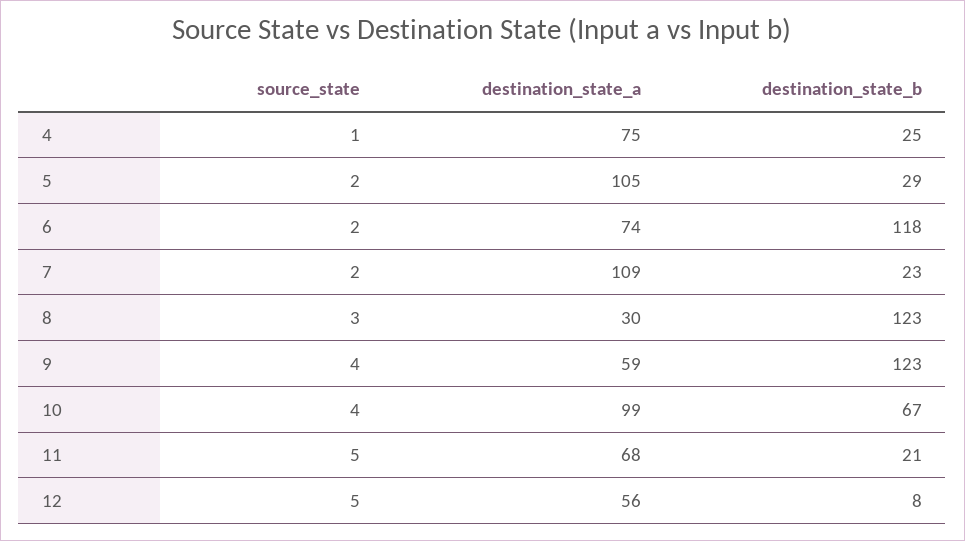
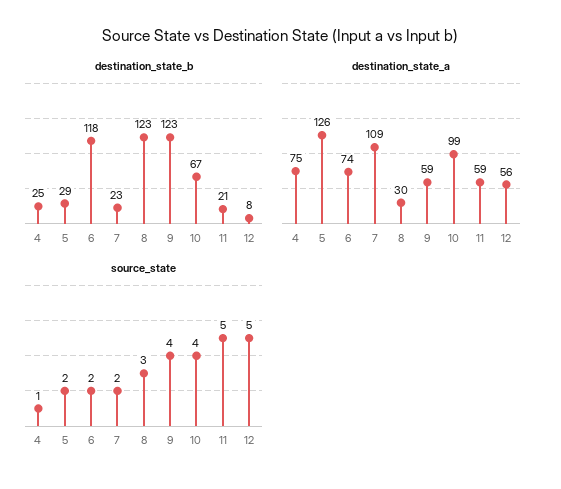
destination_state_a, 5: 105 -> 126
destination_state_a, 11: 68 -> 59

